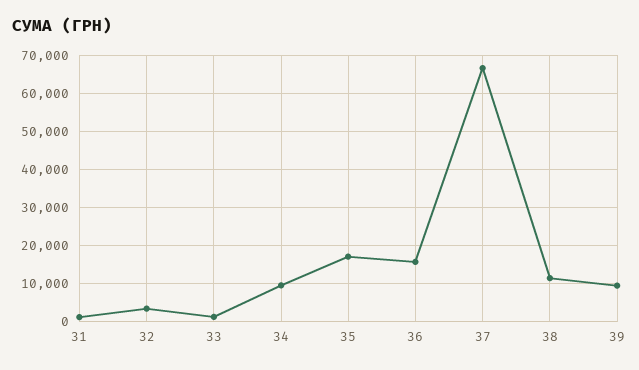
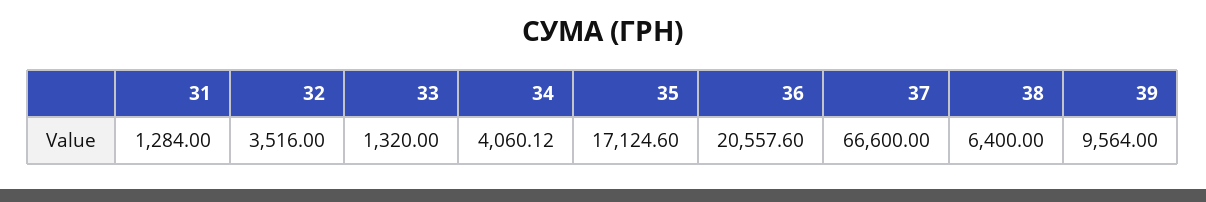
34: 10000 -> 4060.12
36: 16000 -> 20557.6
38: 12000 -> 6400

